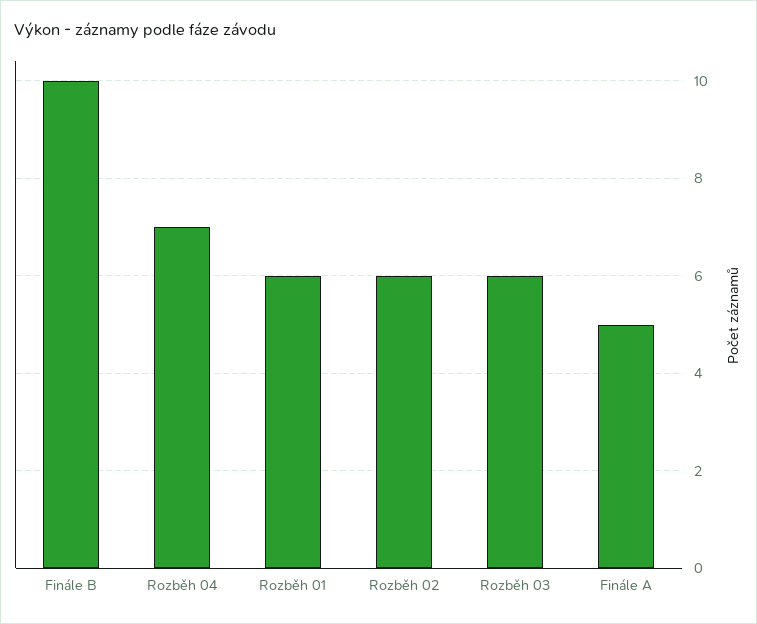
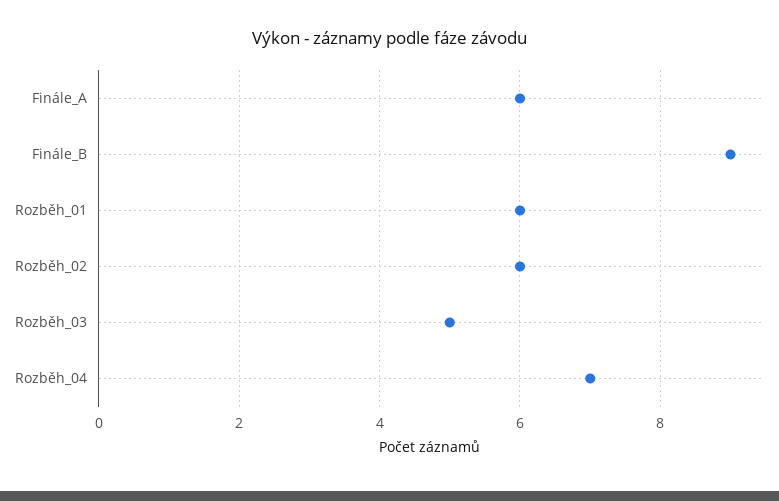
Finále B: 10 -> 9
Rozběh 03: 6 -> 5
Finále A: 5 -> 6

